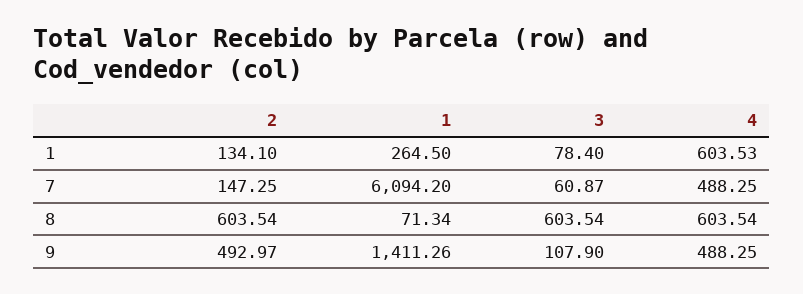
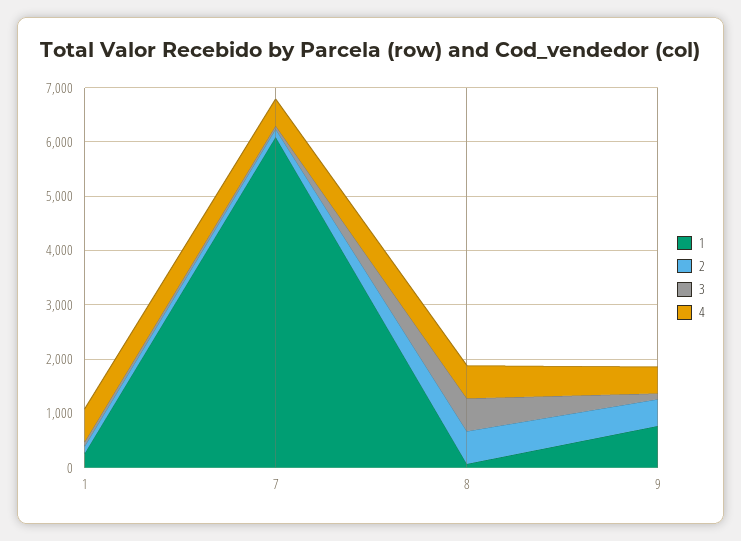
1, 9: 1411.26 -> 800

